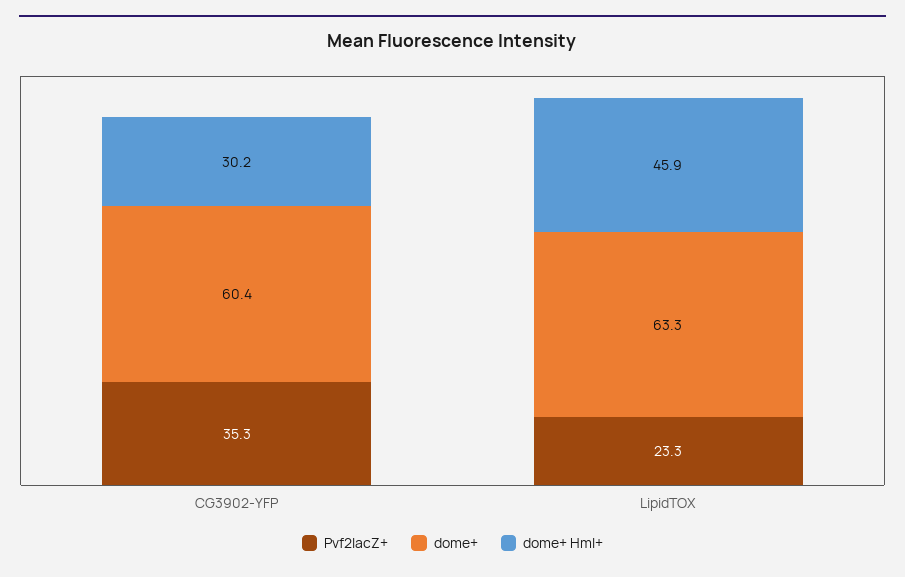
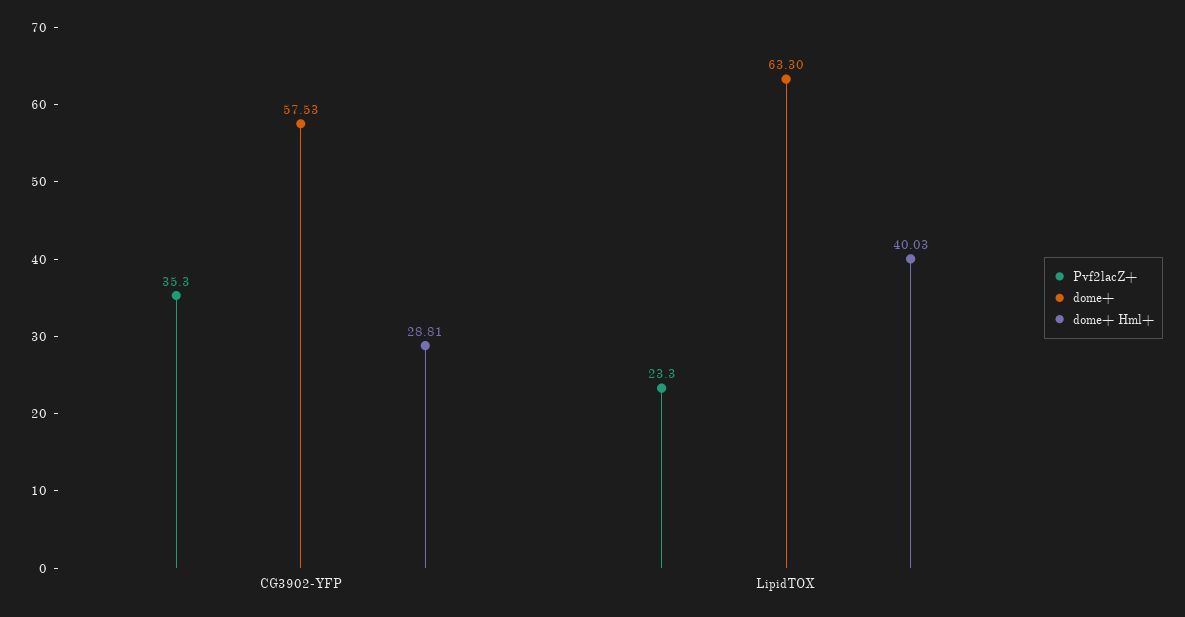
dome+, CG3902-YFP: 60.4 -> 57.53
dome+ Hml+, CG3902-YFP: 30.2 -> 28.81
dome+ Hml+, LipidTOX: 45.9 -> 40.03

